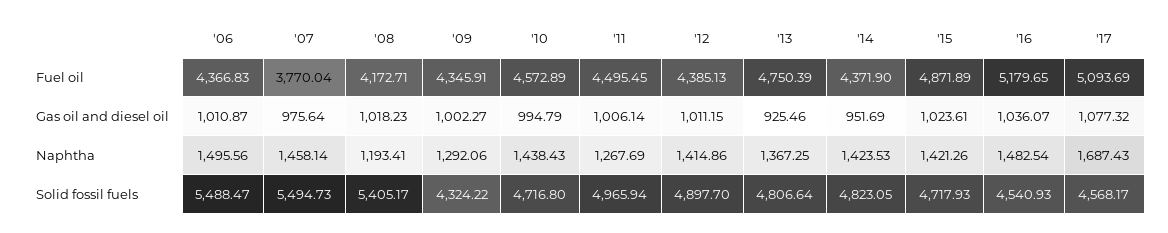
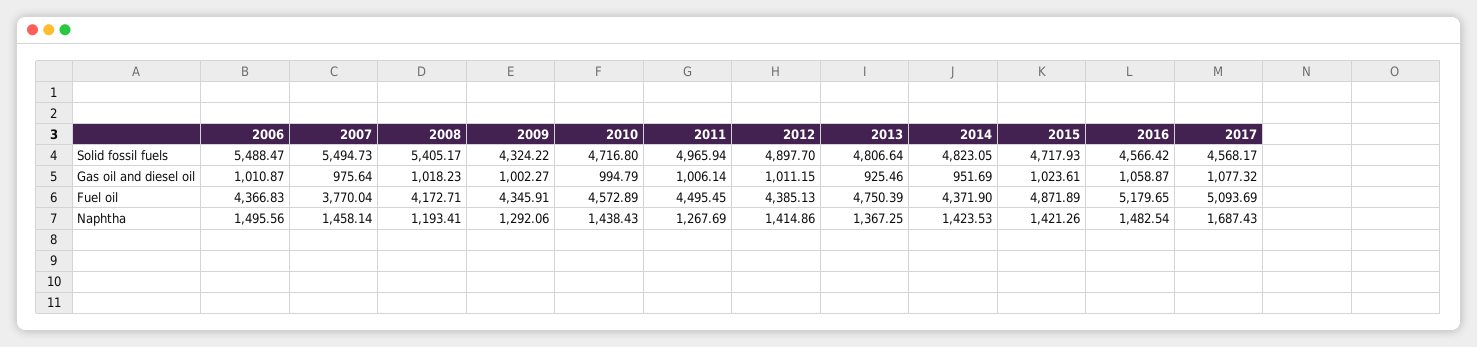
'16, Gas oil and diesel oil: 1036.07 -> 1058.87
'16, Solid fossil fuels: 4540.93 -> 4566.42

